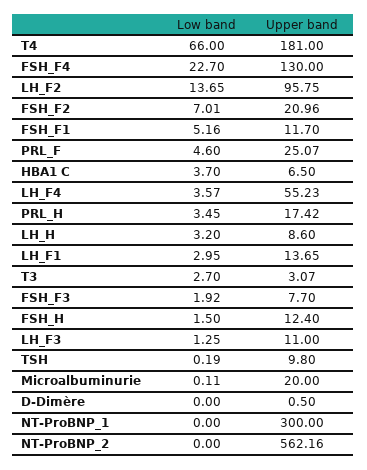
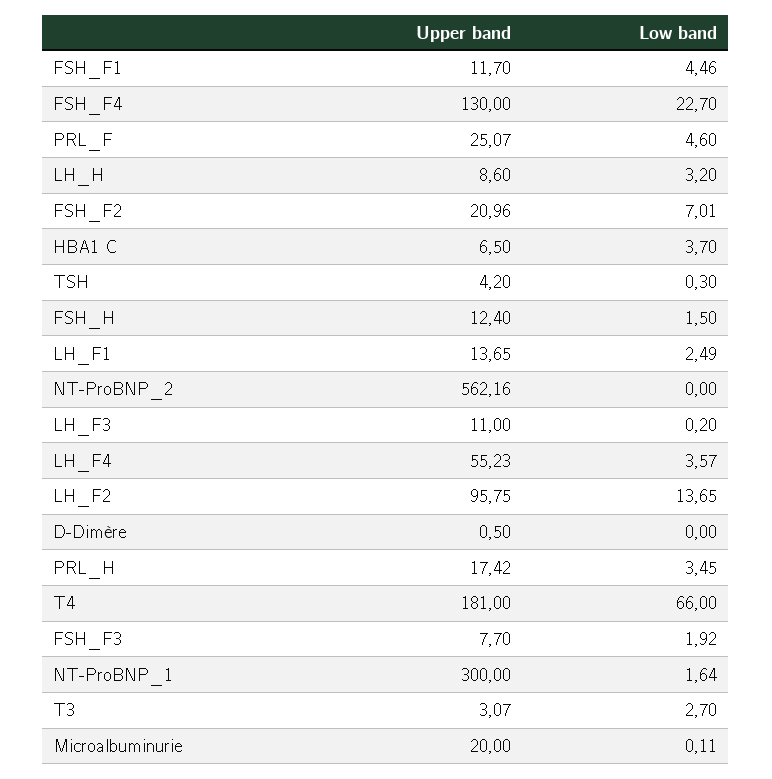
Low band, FSH_F1: 5.16 -> 4.46
Low band, LH_F1: 2.95 -> 2.49
Low band, LH_F3: 1.25 -> 0.2
Low band, TSH: 0.19 -> 0.3
Upper band, TSH: 9.8 -> 4.2
Low band, NT-ProBNP_1: 0 -> 1.64

